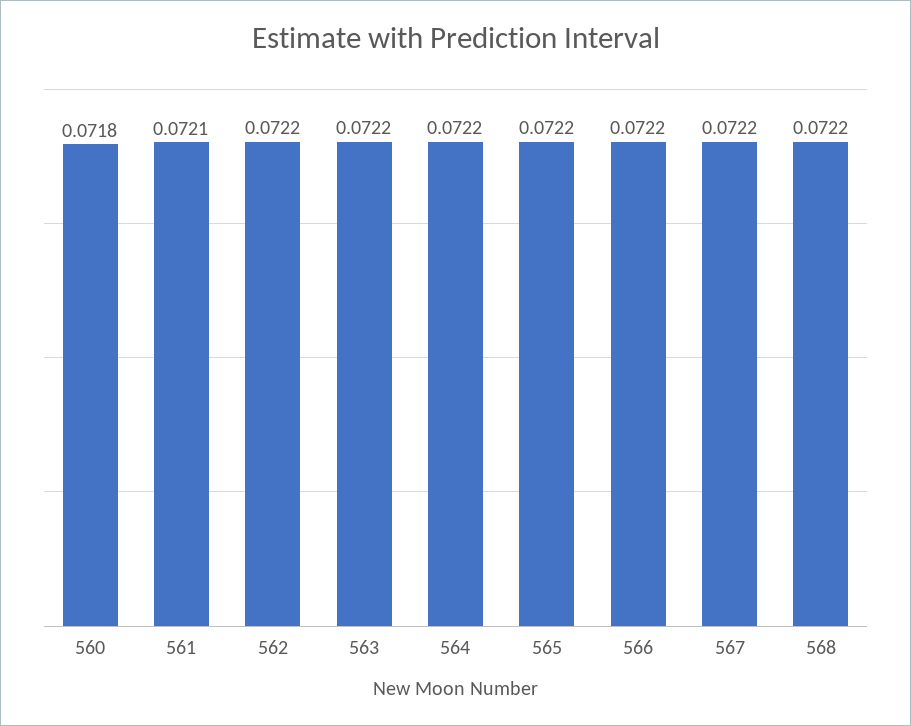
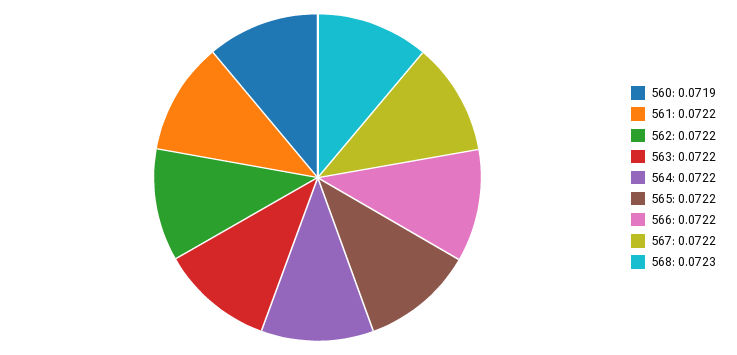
560: 0.0718 -> 0.0719
561: 0.0721 -> 0.0722
568: 0.0722 -> 0.0723

